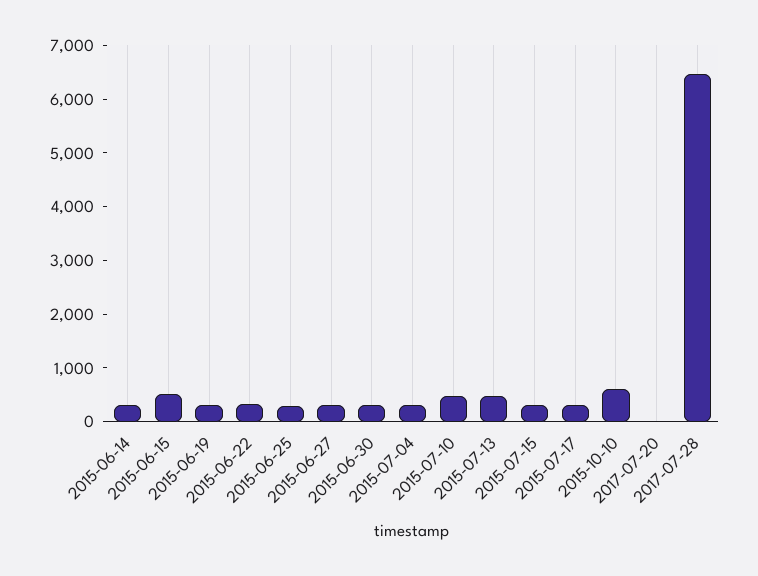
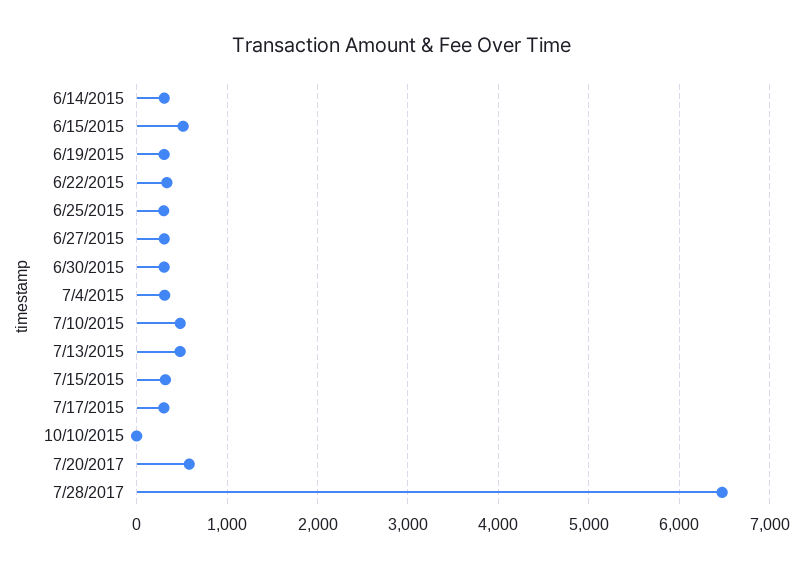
2015-10-10: 600 -> 0
2017-07-20: 0 -> 600

